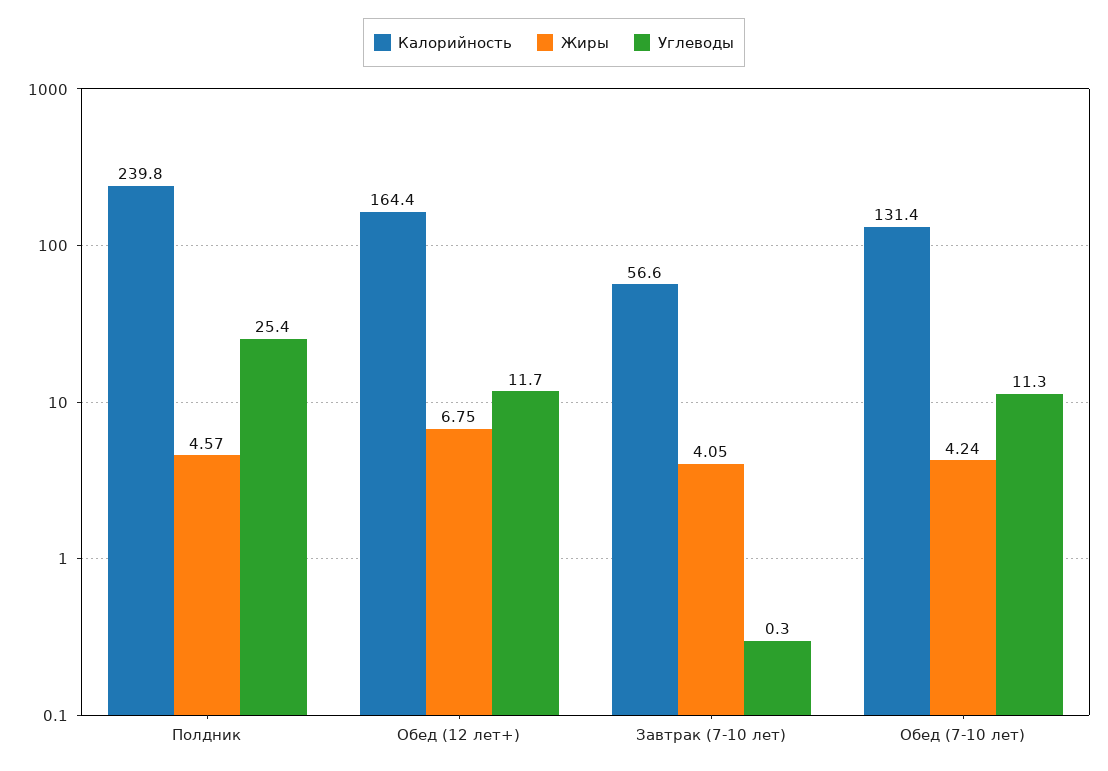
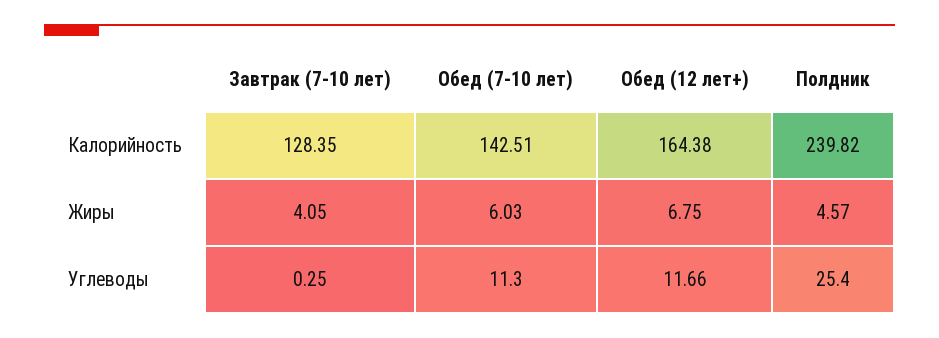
Калорийность, Завтрак (7-10 лет): 56.6 -> 128.35
Калорийность, Обед (7-10 лет): 131.4 -> 142.51
Жиры, Обед (7-10 лет): 4.24 -> 6.03

